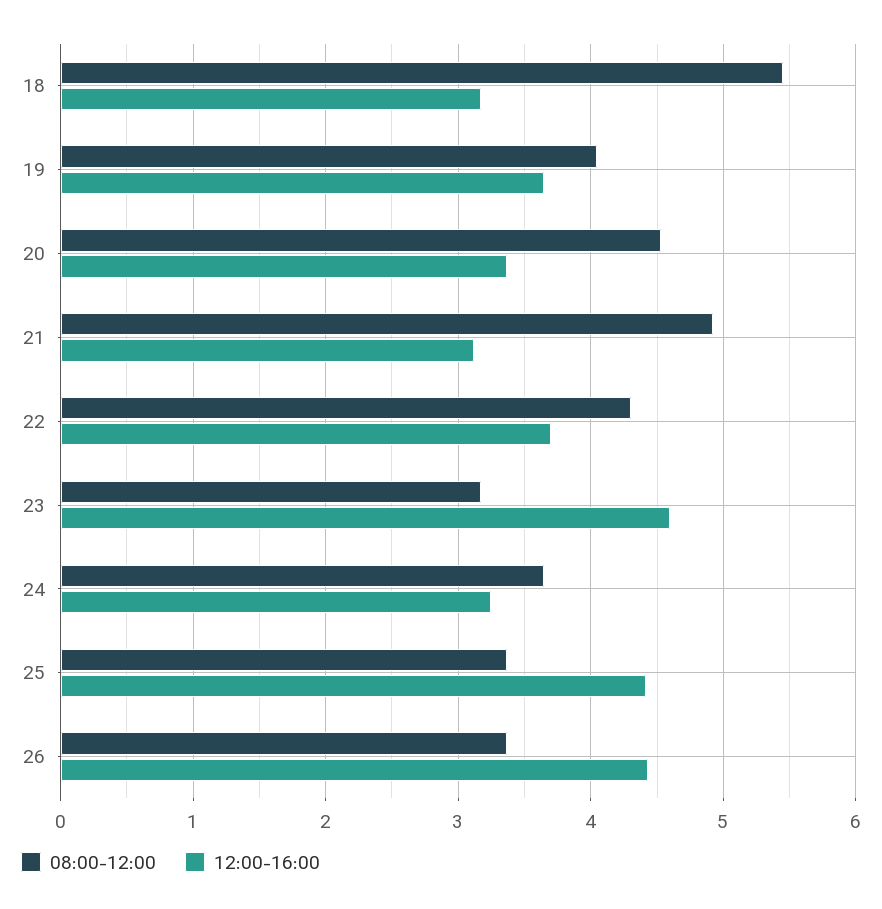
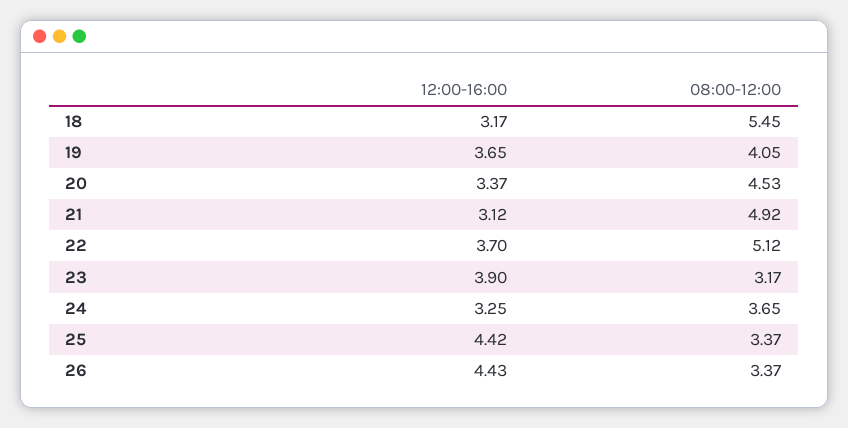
08:00-12:00, 22: 4.3 -> 5.12
12:00-16:00, 23: 4.6 -> 3.9

